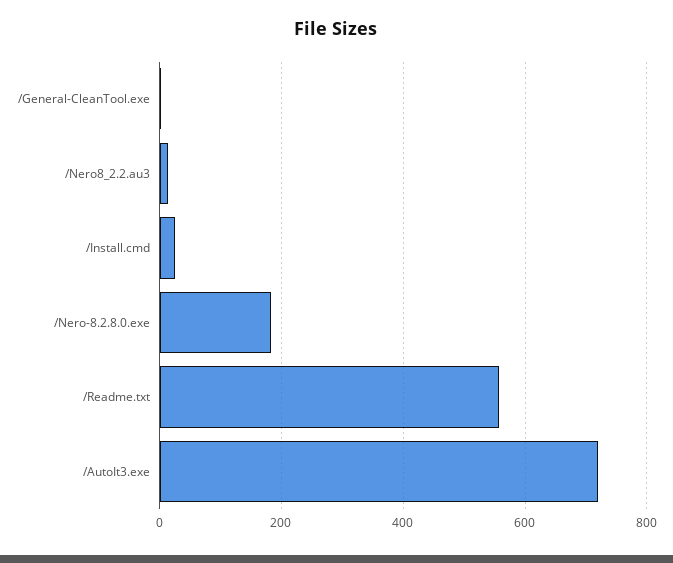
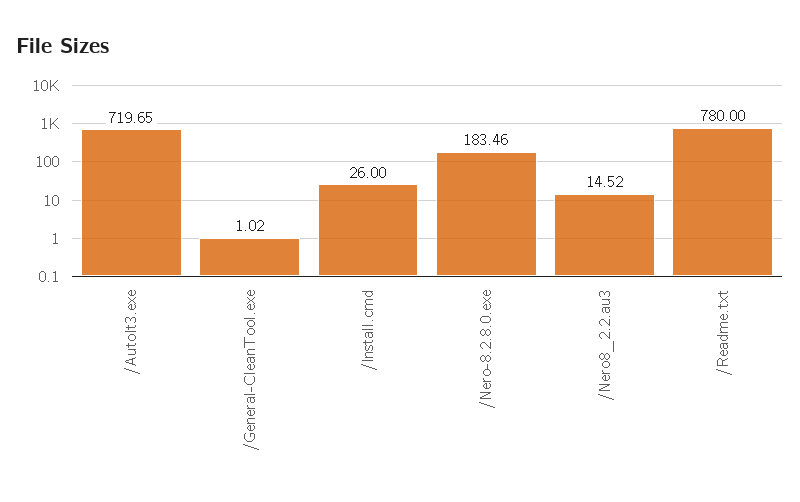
/Readme.txt: 560 -> 780

